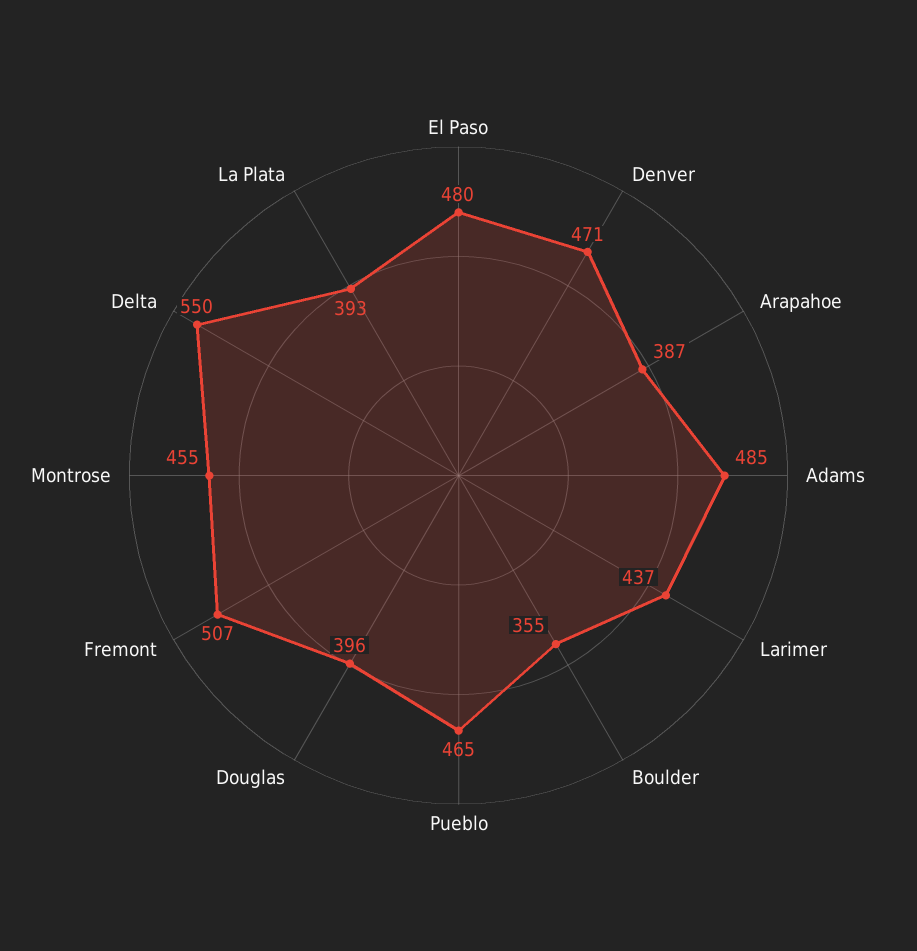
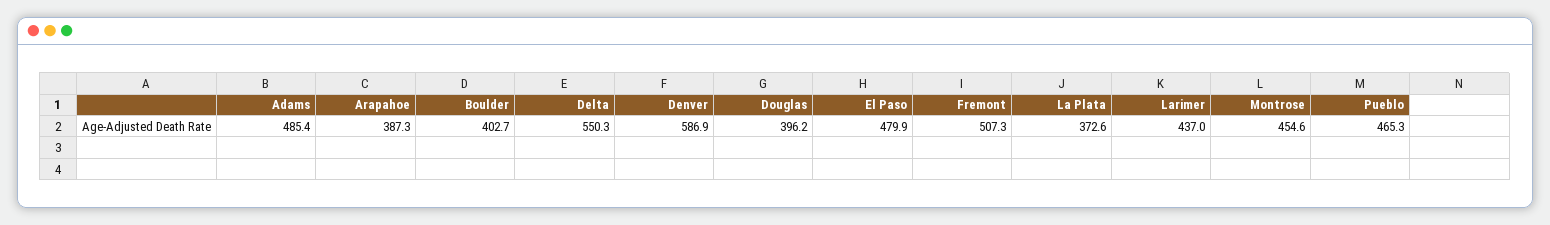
Denver: 471 -> 586.9
Boulder: 355 -> 402.7
La Plata: 393 -> 372.6

